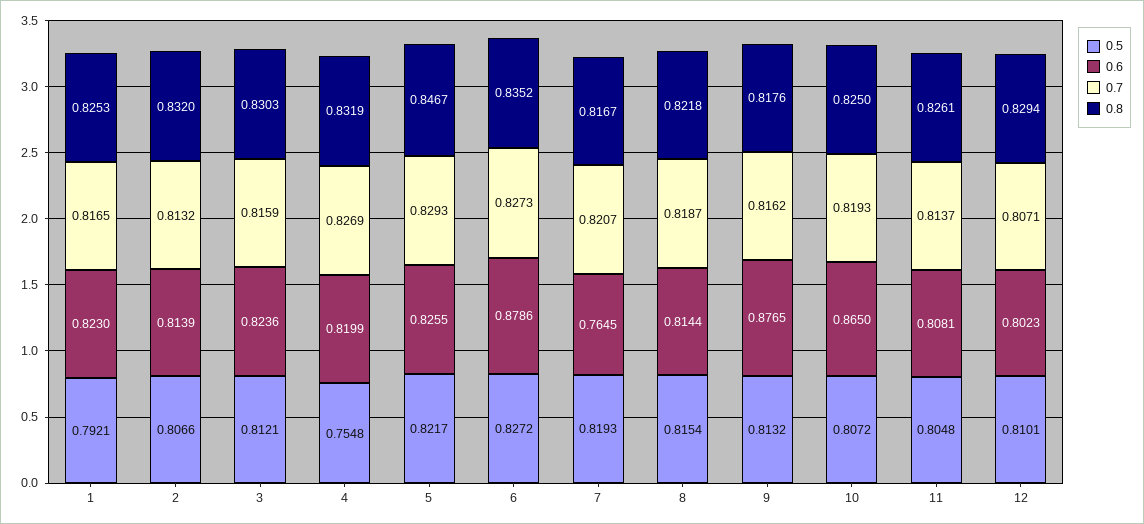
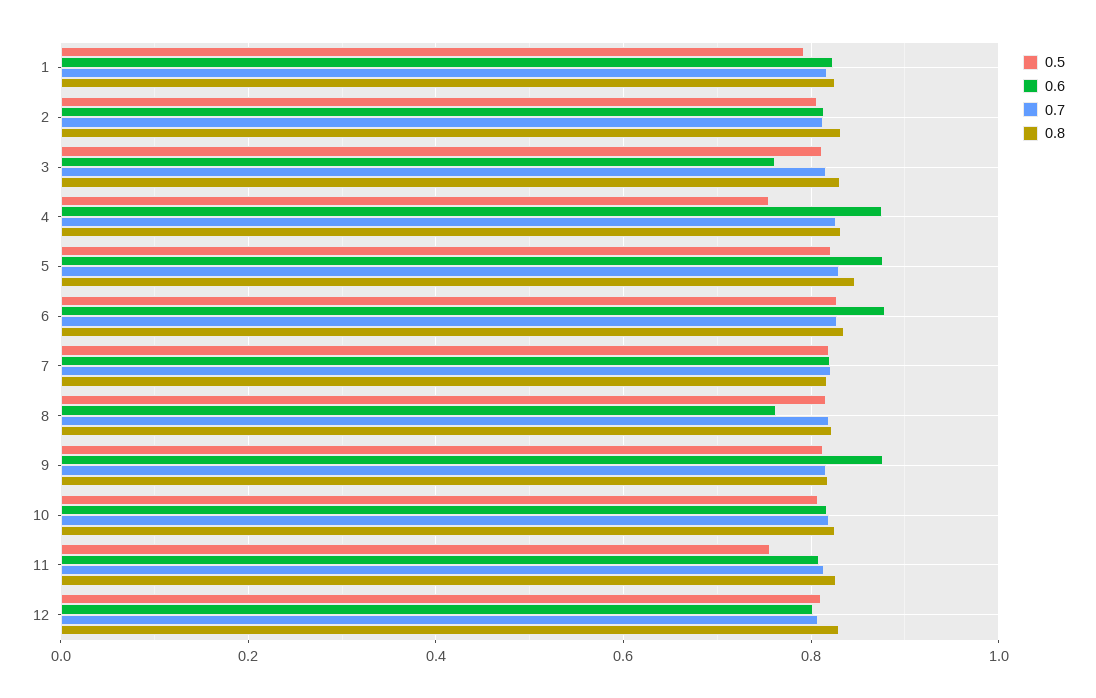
0.6, 3: 0.8236 -> 0.76
0.6, 4: 0.8199 -> 0.88
0.6, 5: 0.8255 -> 0.88
0.6, 7: 0.7645 -> 0.82
0.6, 8: 0.8144 -> 0.76
0.6, 10: 0.865 -> 0.82
0.5, 11: 0.8048 -> 0.76

